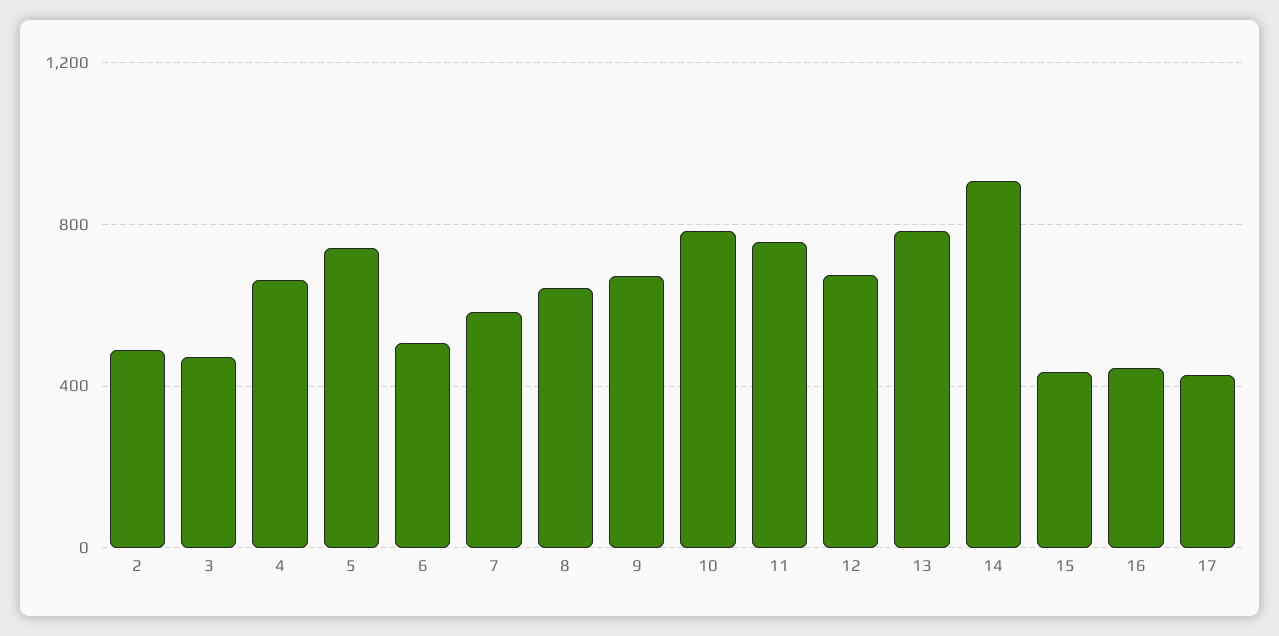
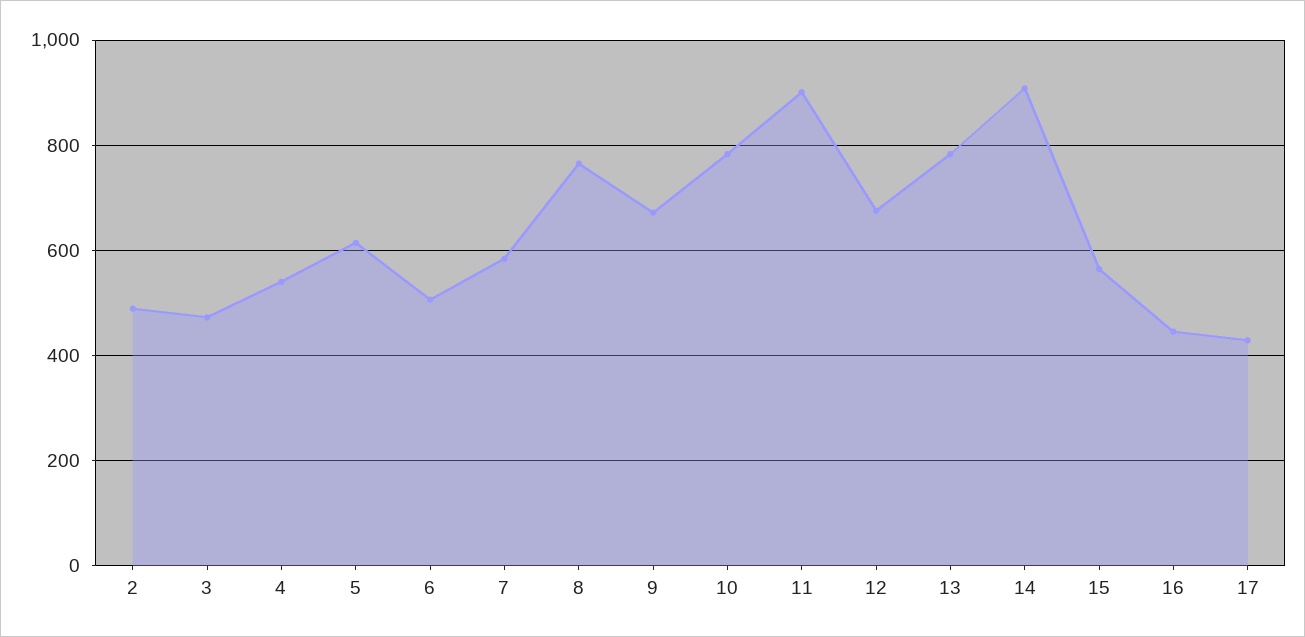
4: 650 -> 540
5: 750 -> 620
8: 650 -> 760
11: 750 -> 900
15: 450 -> 560

